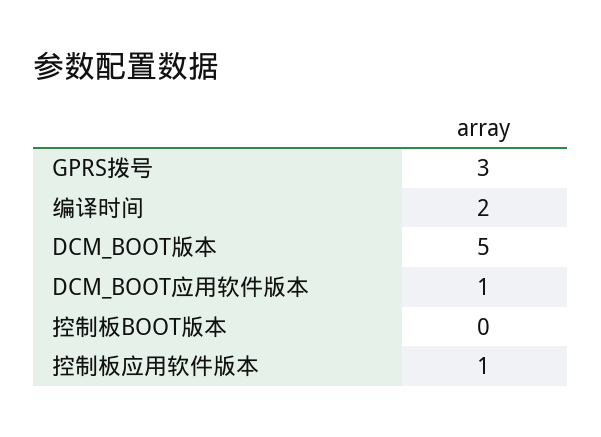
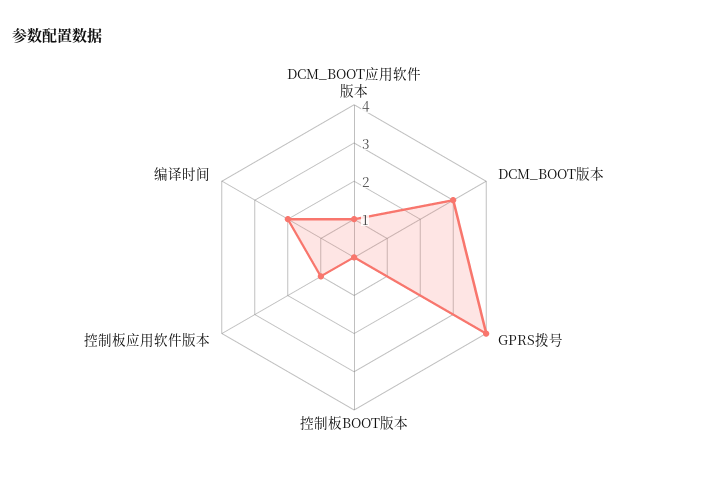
GPRS拨号: 3 -> 4
DCM_BOOT版本: 5 -> 3

